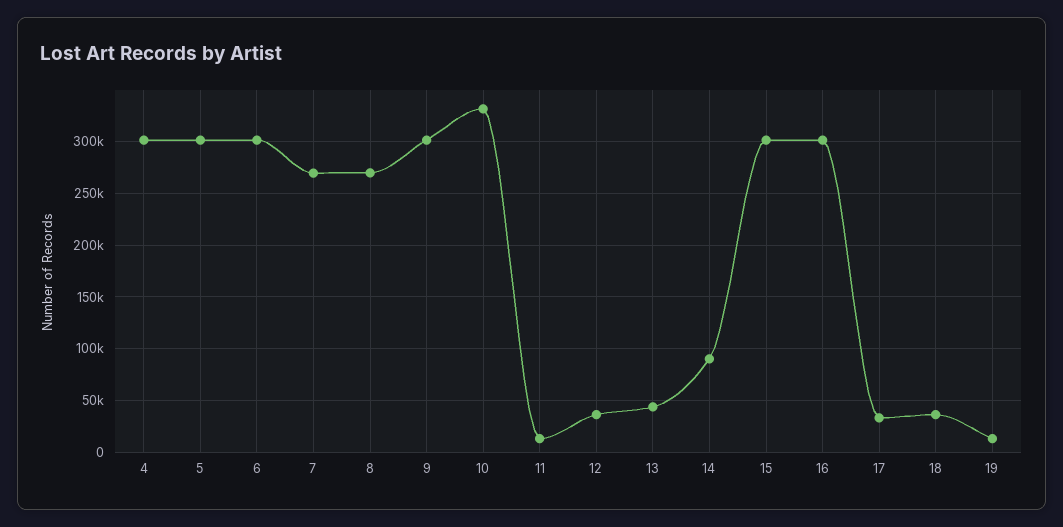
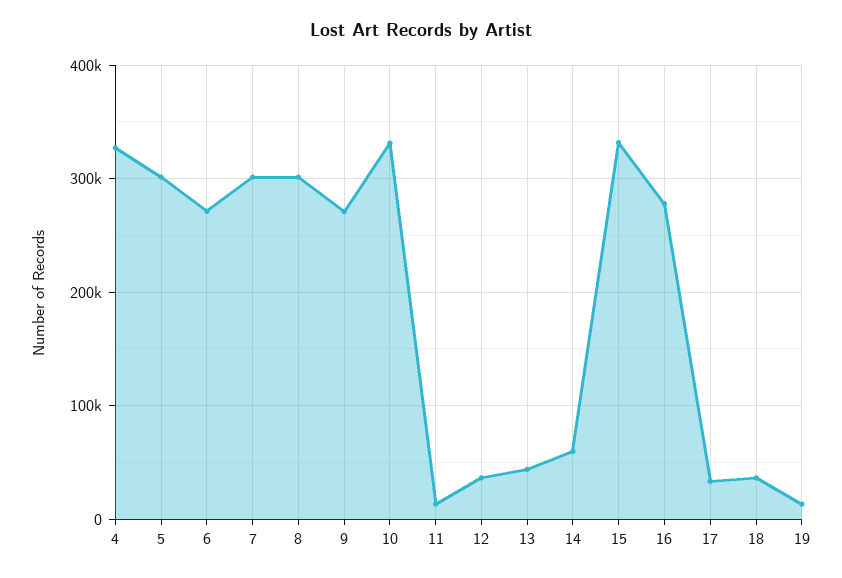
4: 300000 -> 330000
6: 300000 -> 270000
7: 270000 -> 300000
8: 270000 -> 300000
9: 300000 -> 270000
14: 90000 -> 60000
15: 300000 -> 330000
16: 300000 -> 280000

